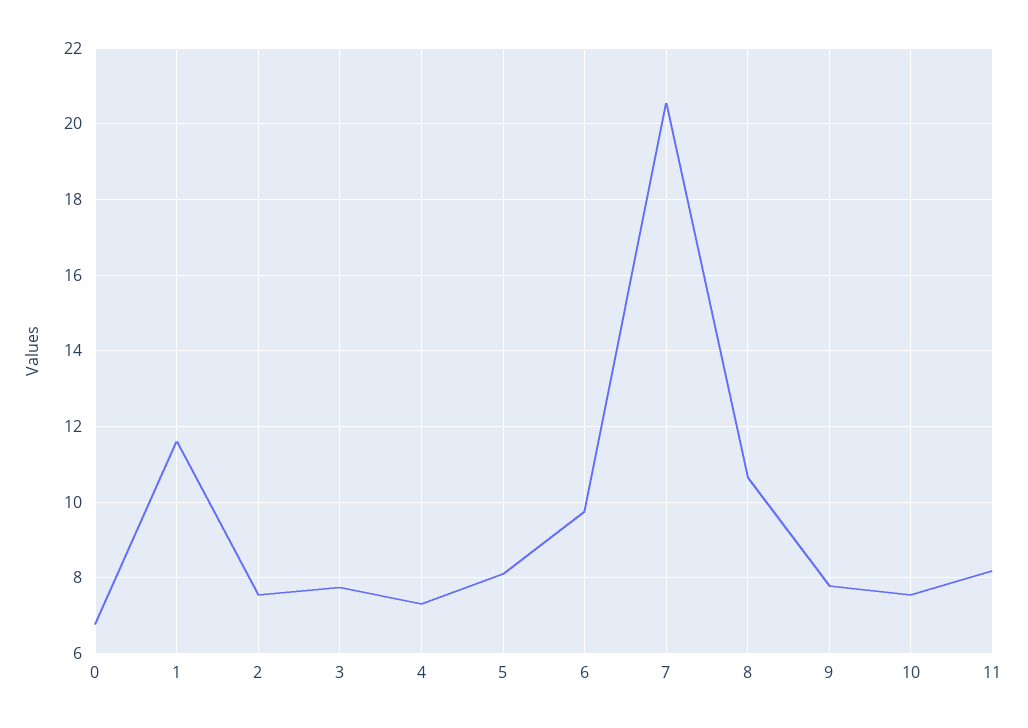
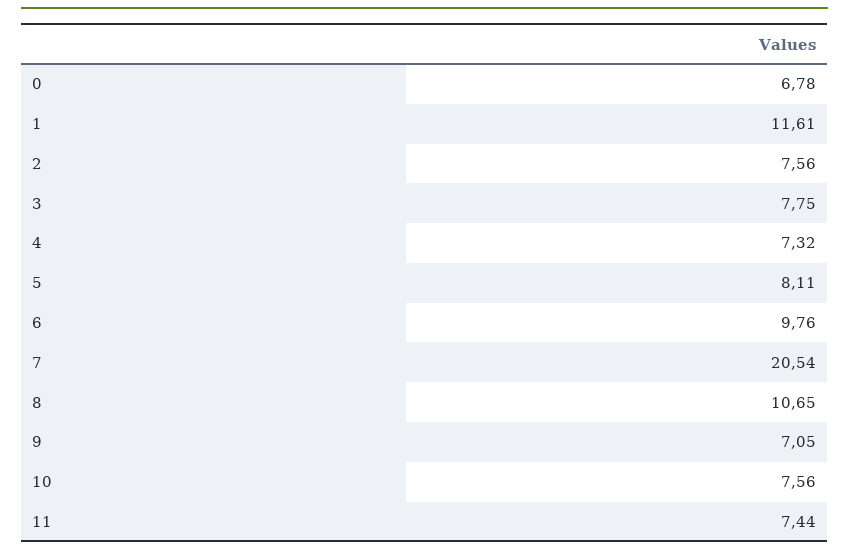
9: 7.8 -> 7.05
11: 8.2 -> 7.44

